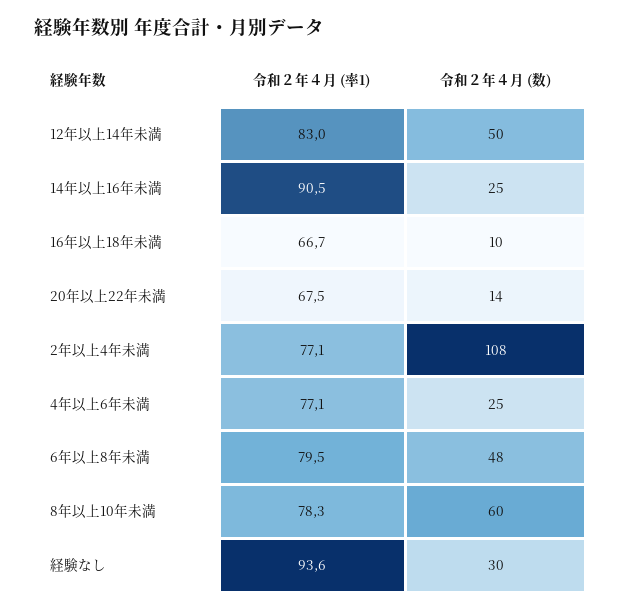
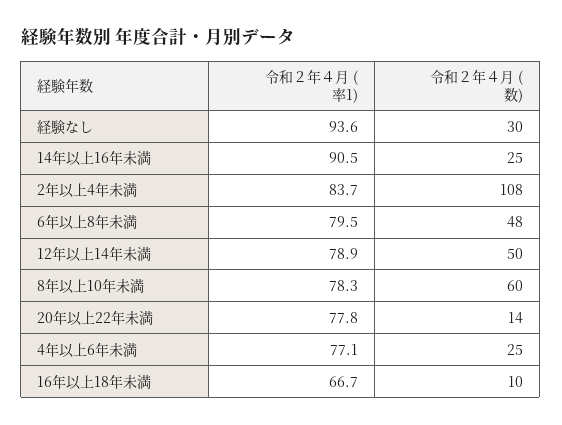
令和２年４月 (率1), 12年以上14年未満: 83 -> 78.9
令和２年４月 (率1), 20年以上22年未満: 67.5 -> 77.8
令和２年４月 (率1), 2年以上4年未満: 77.1 -> 83.7

